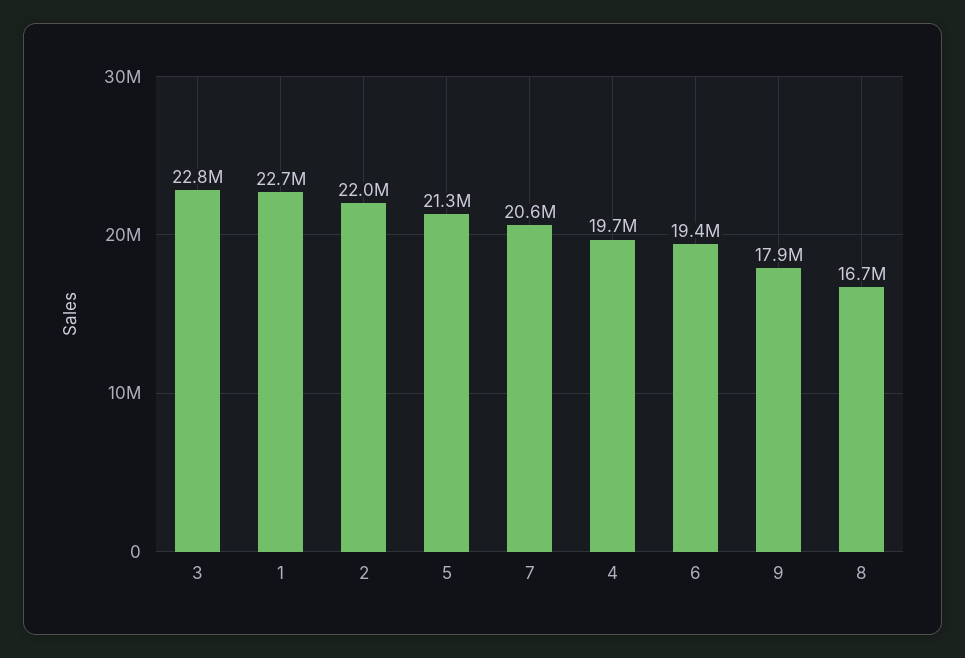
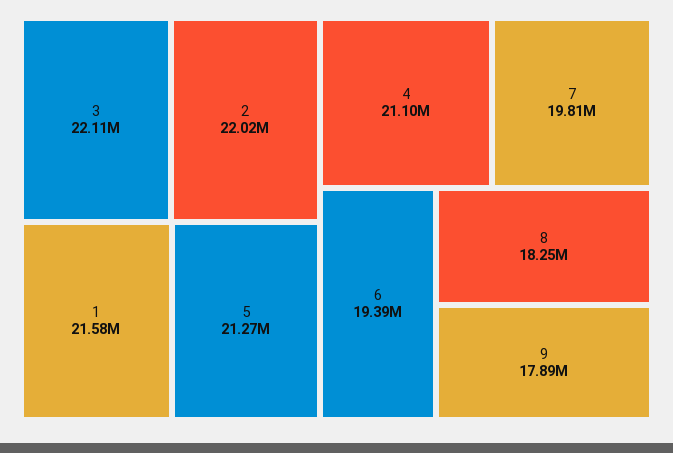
3: 22800000 -> 22110000
1: 22700000 -> 21580000
7: 20600000 -> 19810000
4: 19700000 -> 21100000
8: 16700000 -> 18250000

